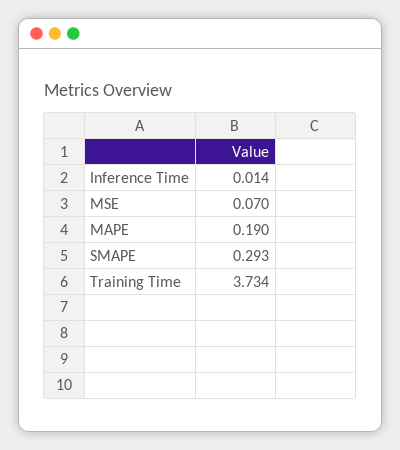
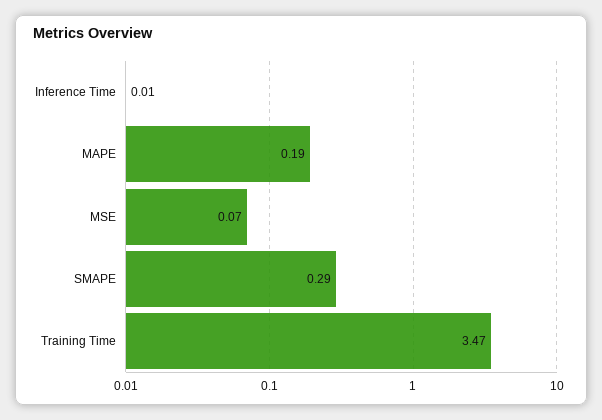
Training Time: 3.734 -> 3.47

